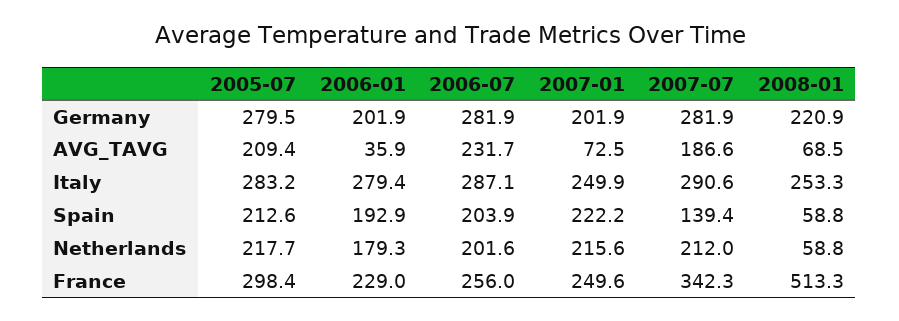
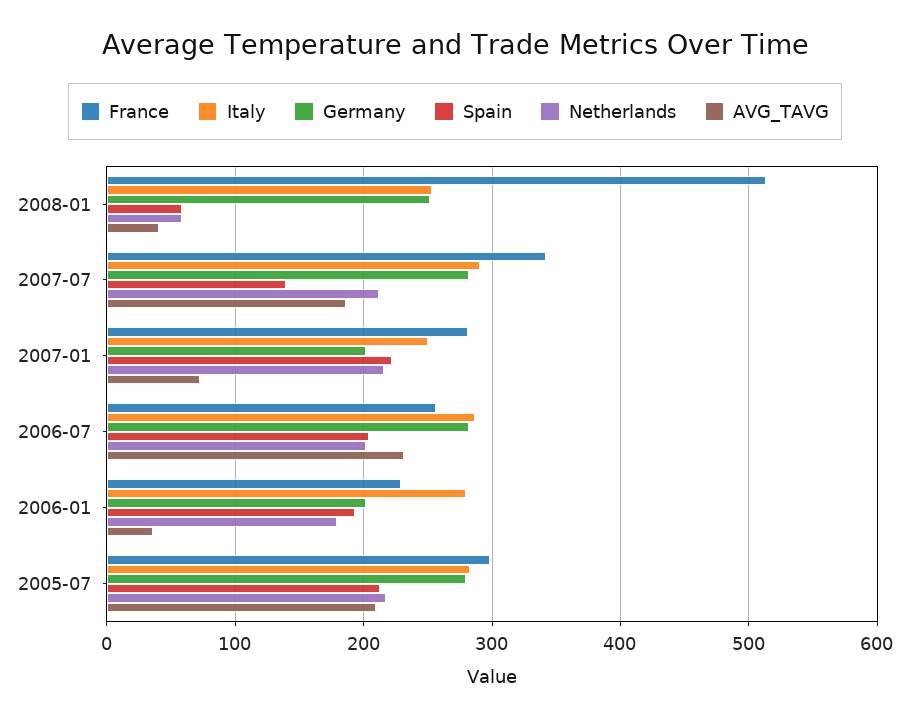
Germany, 2008-01: 220.9 -> 250
AVG_TAVG, 2008-01: 68.5 -> 40
France, 2007-01: 249.6 -> 280

